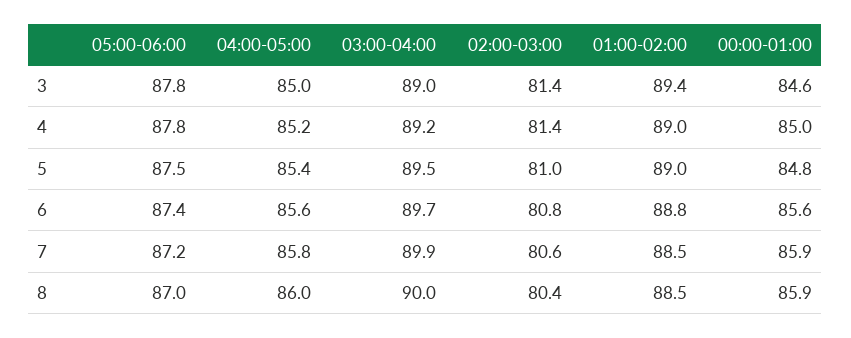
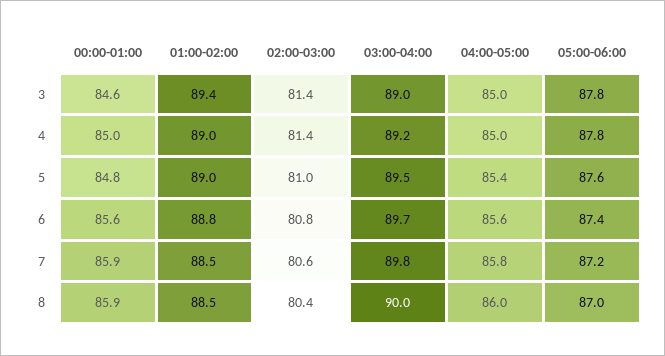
04:00-05:00, 4: 85.2 -> 85
05:00-06:00, 5: 87.5 -> 87.6
03:00-04:00, 7: 89.9 -> 89.8

